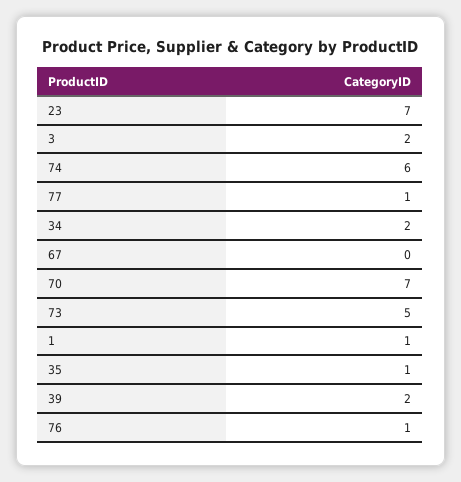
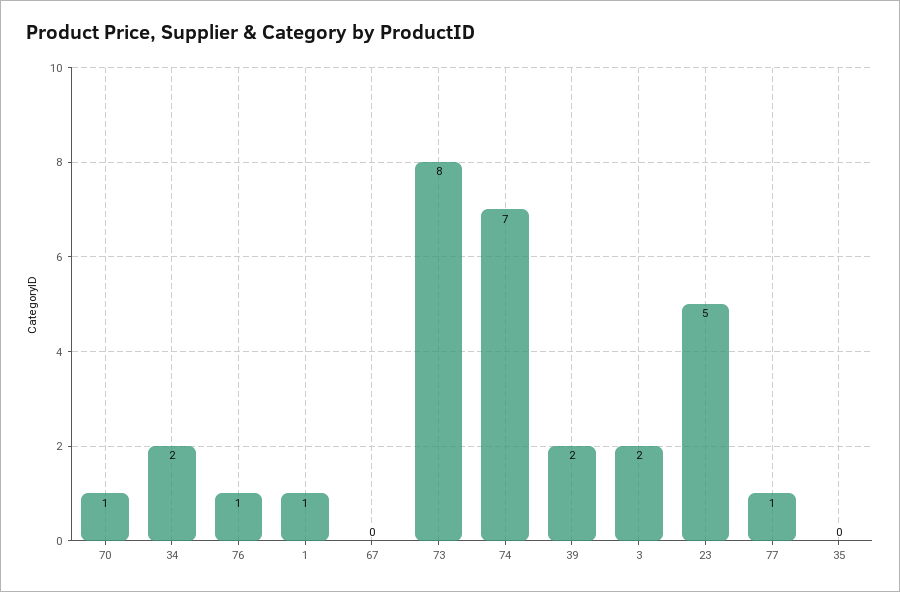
23: 7 -> 5
74: 6 -> 7
70: 7 -> 1
73: 5 -> 8
35: 1 -> 0

